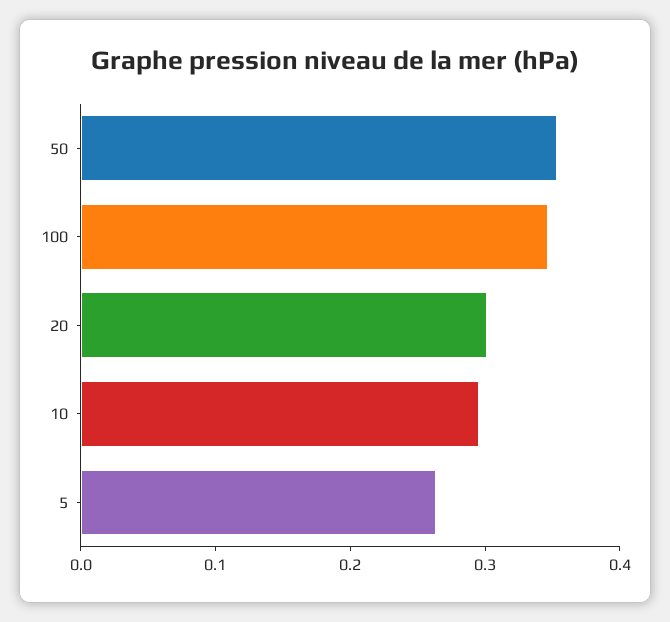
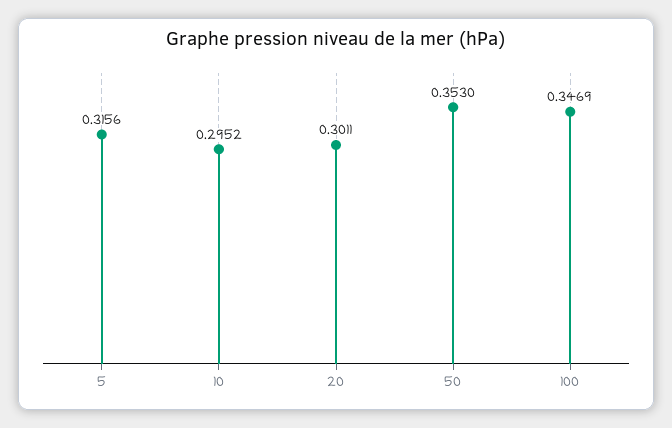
5: 0.26 -> 0.3156

